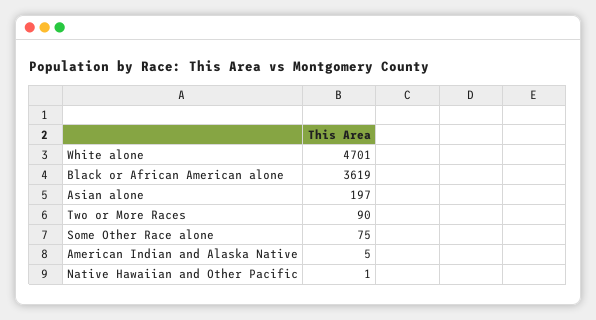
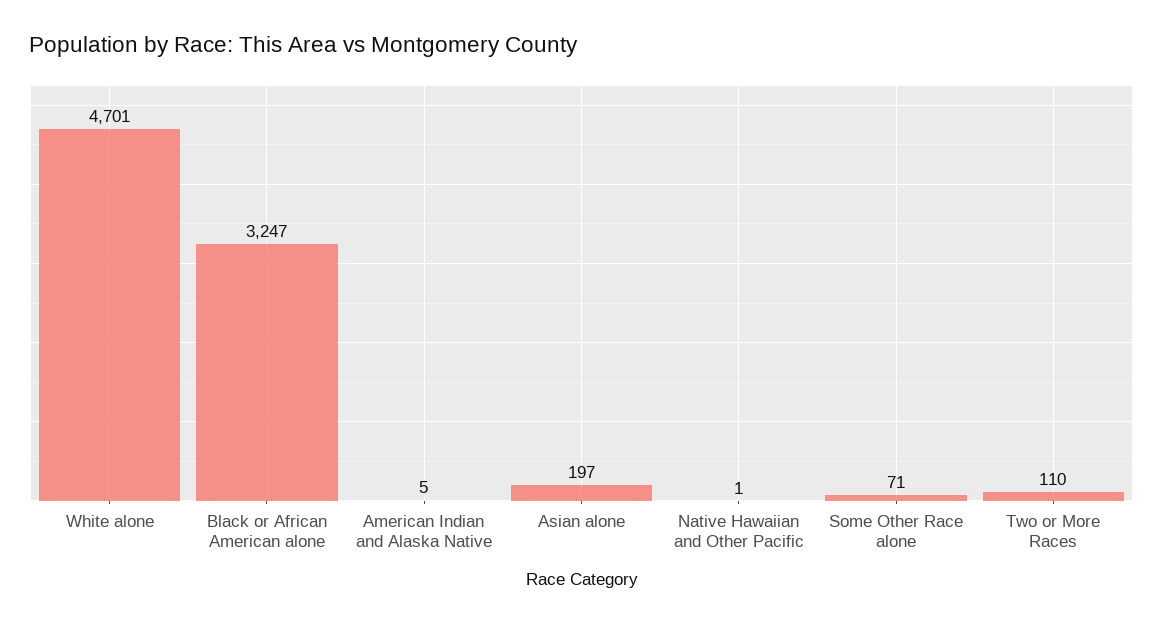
Black or African American alone: 3619 -> 3247
Two or More Races: 90 -> 110
Some Other Race alone: 75 -> 71

